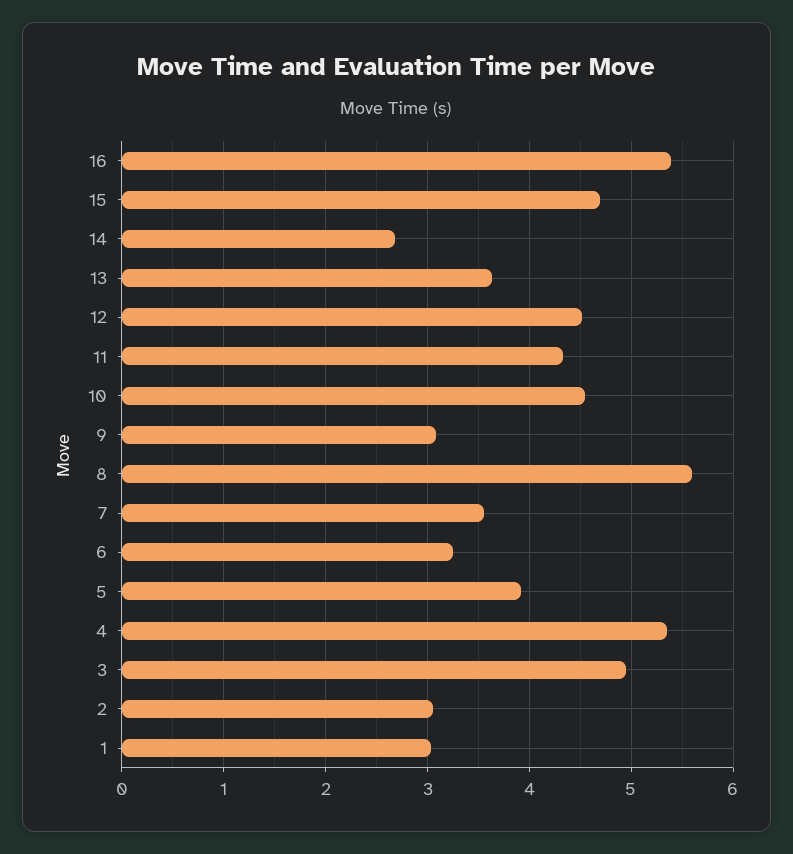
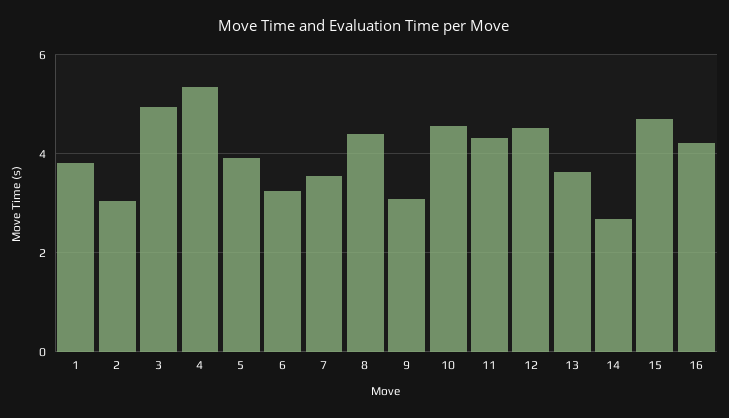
16: 5.4 -> 4.2
8: 5.6 -> 4.4
1: 3 -> 3.8

